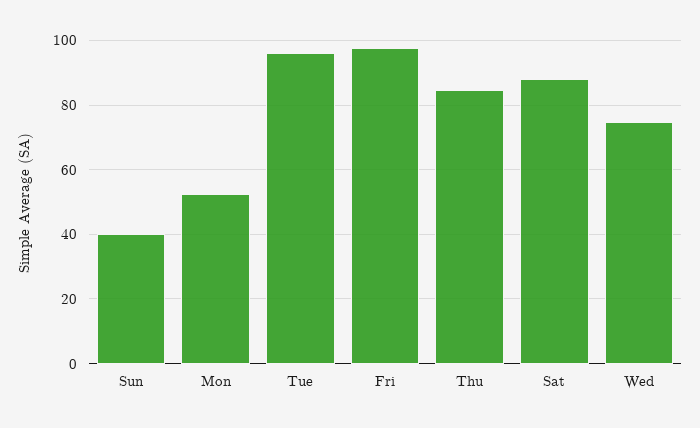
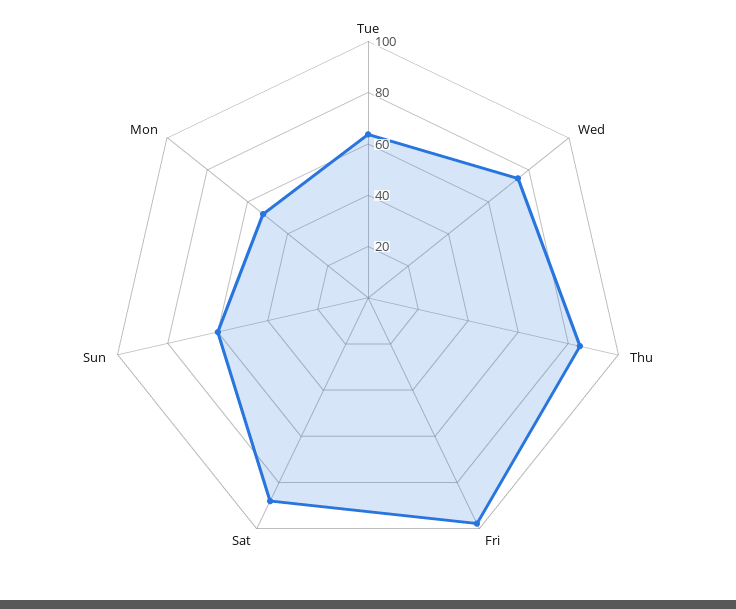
Sun: 40 -> 60
Tue: 96 -> 65

